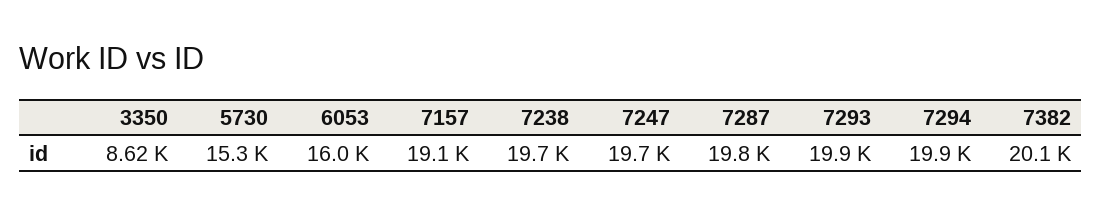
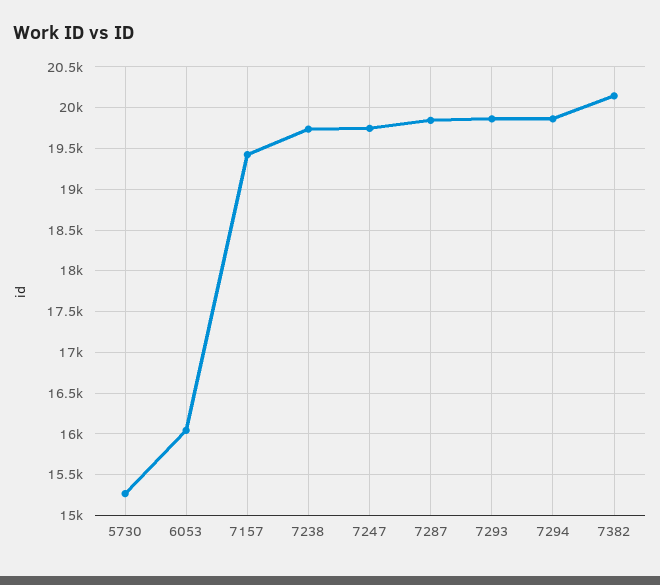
3350: 8620 -> none
7157: 19100 -> 19400

